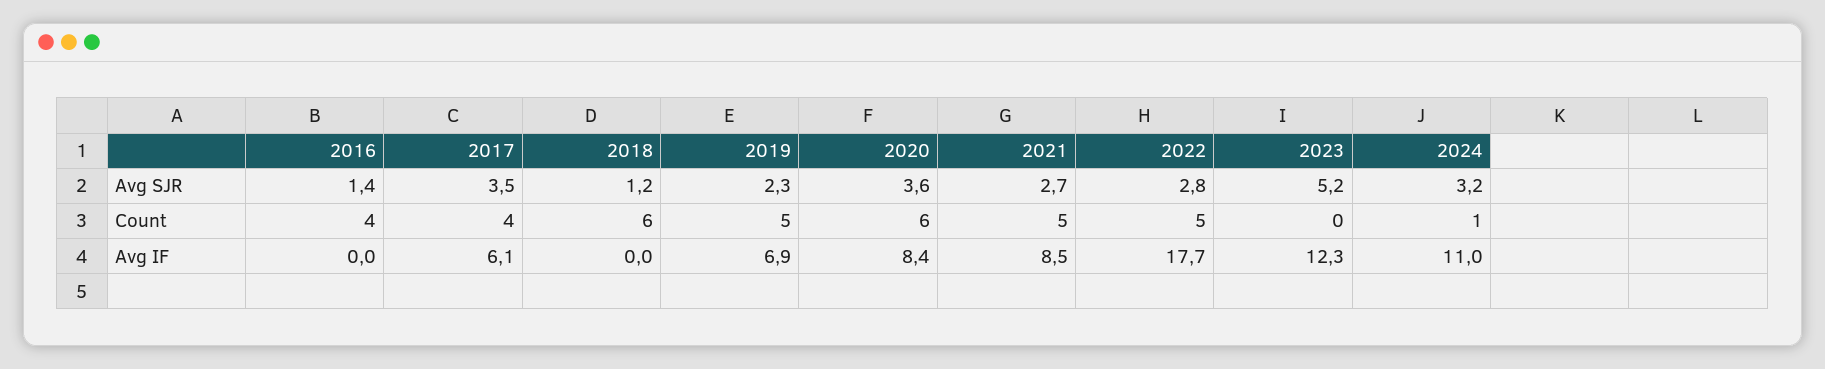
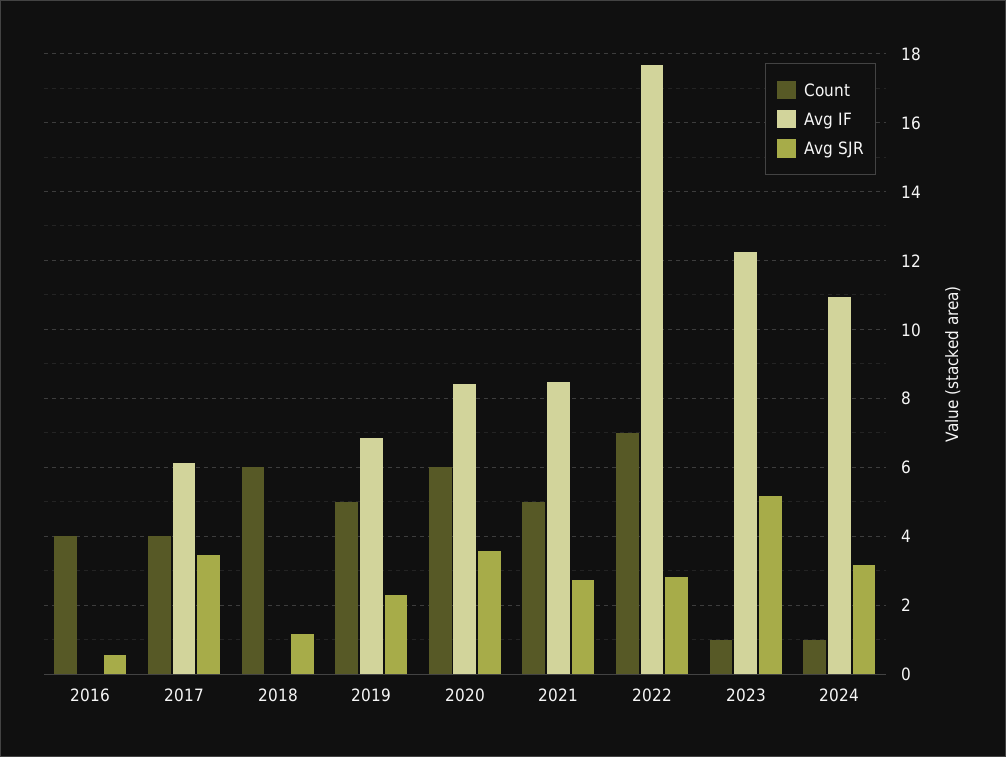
Avg SJR, 2016: 1.4 -> 0.6
Count, 2022: 5 -> 7
Count, 2023: 0 -> 1

